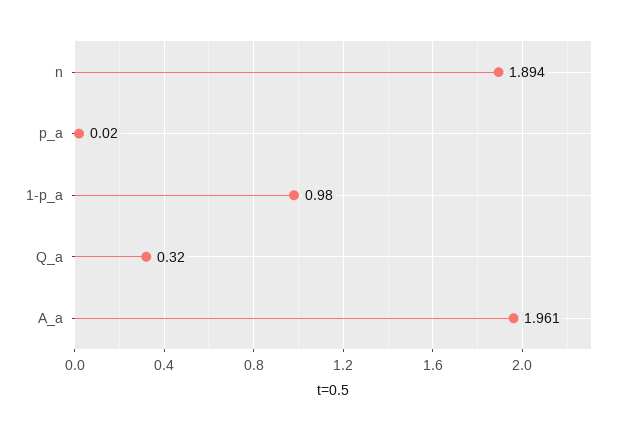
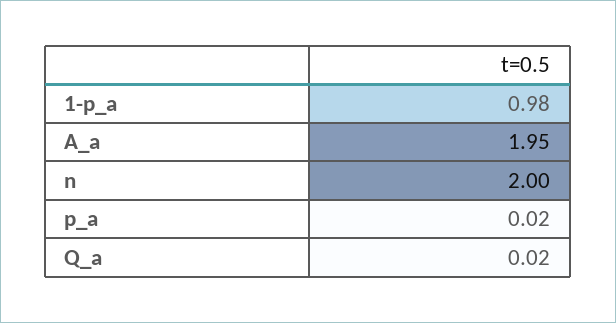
n: 1.894 -> 2
Q_a: 0.32 -> 0.02
A_a: 1.961 -> 1.95

